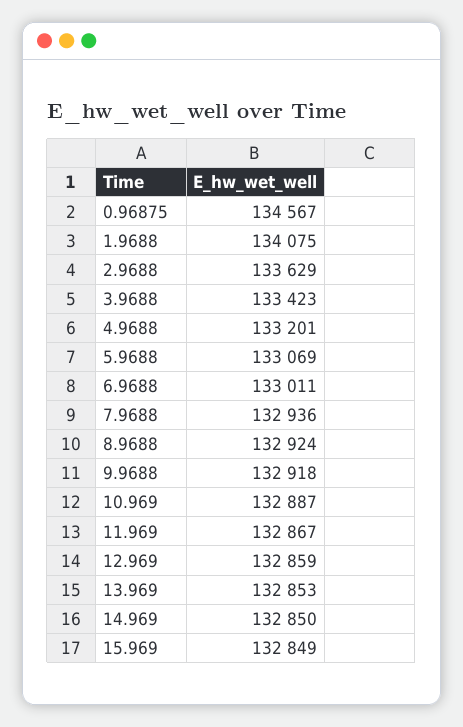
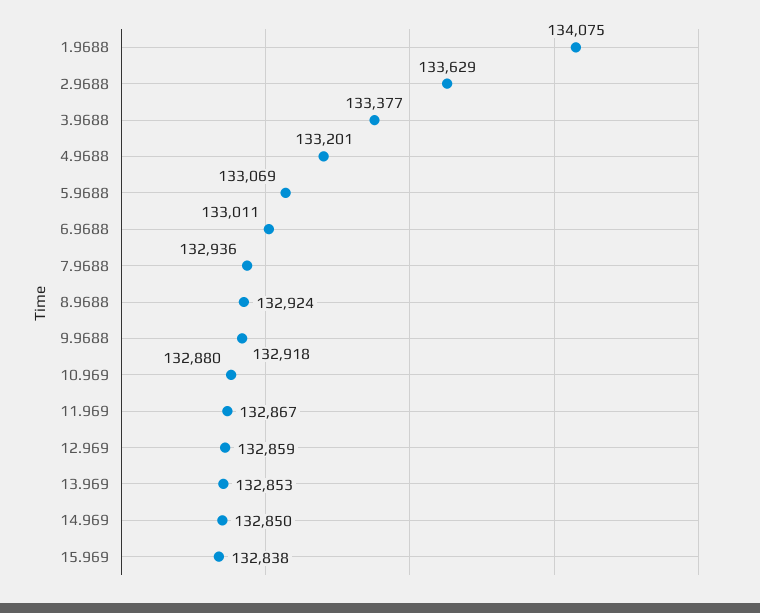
0.96875: 134567 -> none
3.9688: 133423 -> 133377
10.969: 132887 -> 132880
15.969: 132849 -> 132838

